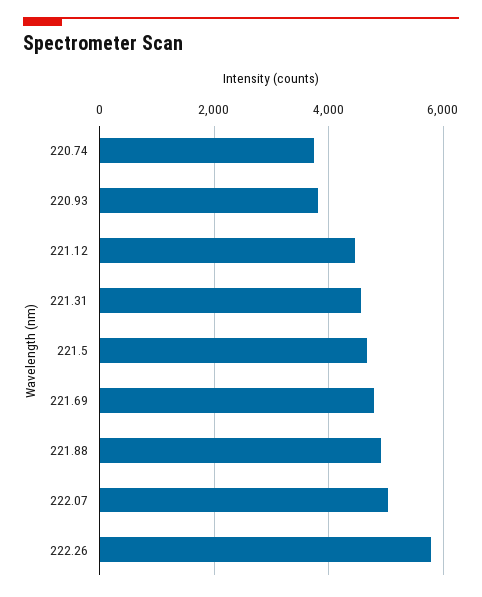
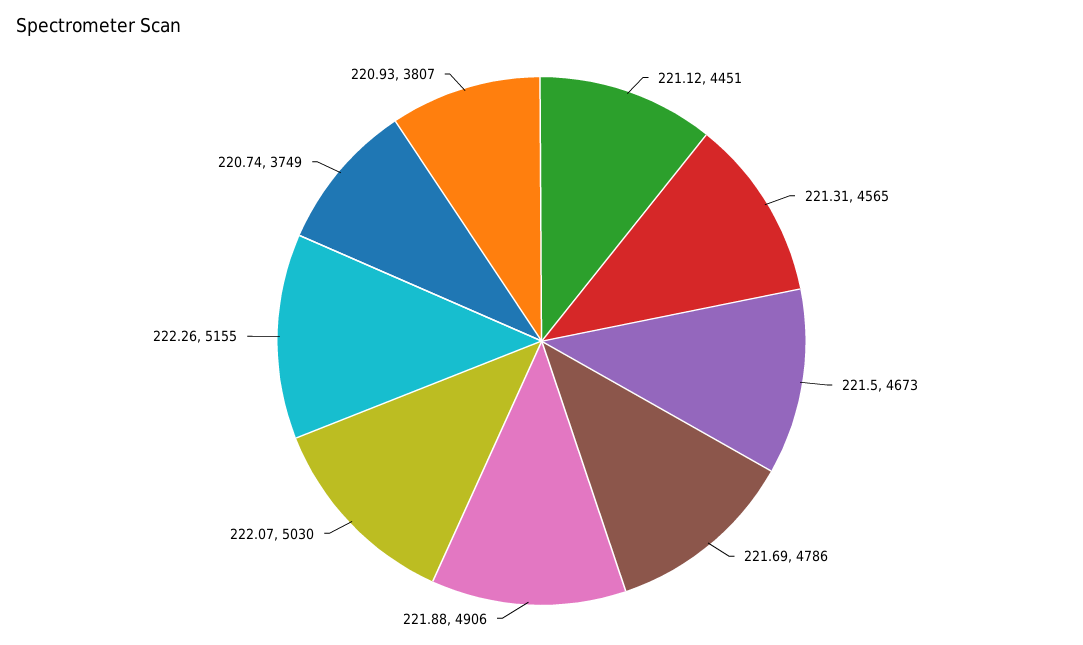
222.26: 5800 -> 5155

